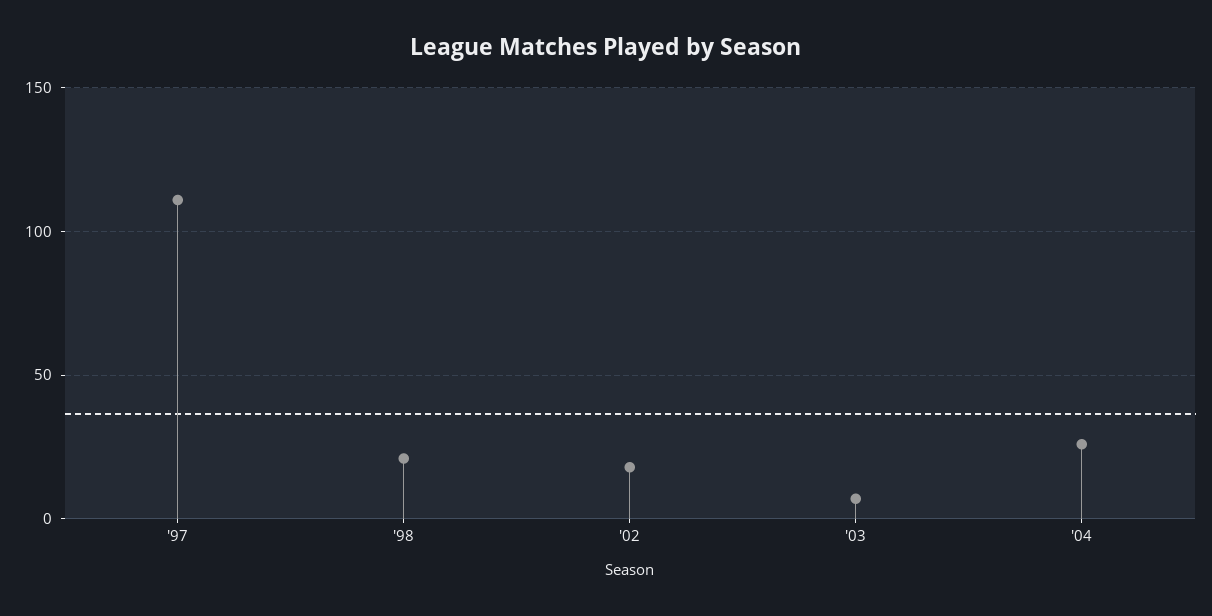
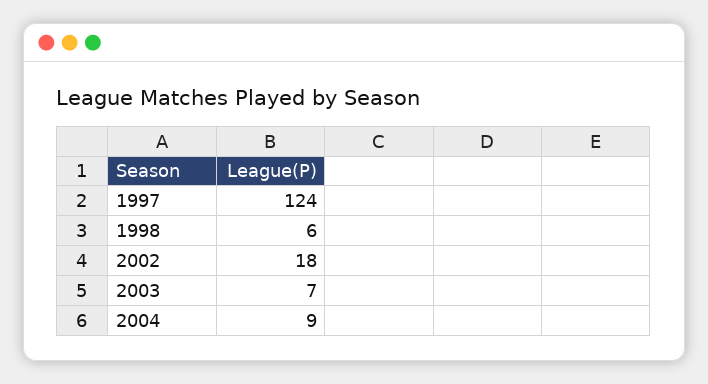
'97: 110 -> 124
'98: 20 -> 6
'04: 25 -> 9

